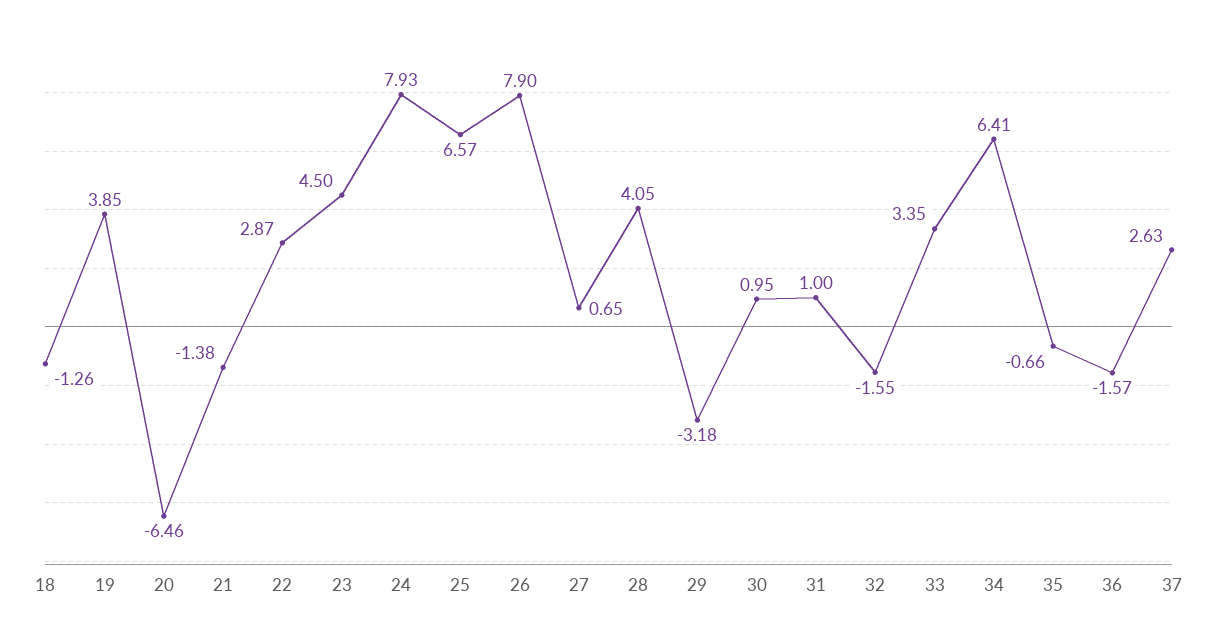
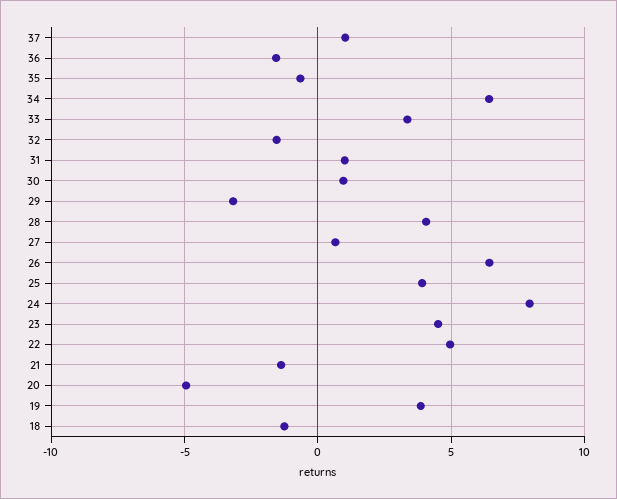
20: -6.46 -> -5
22: 2.87 -> 5
25: 6.57 -> 4
26: 7.9 -> 6.5
37: 2.63 -> 1

